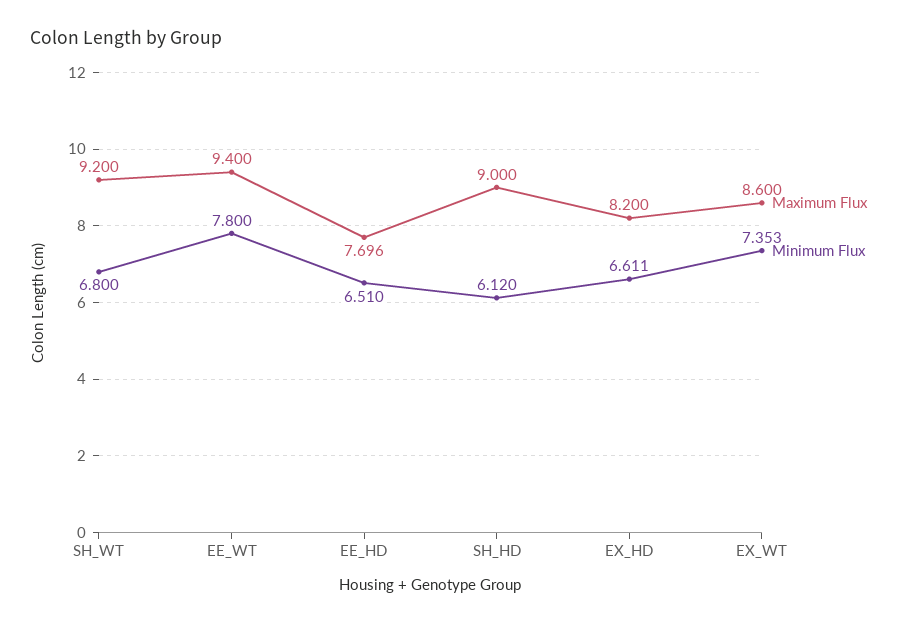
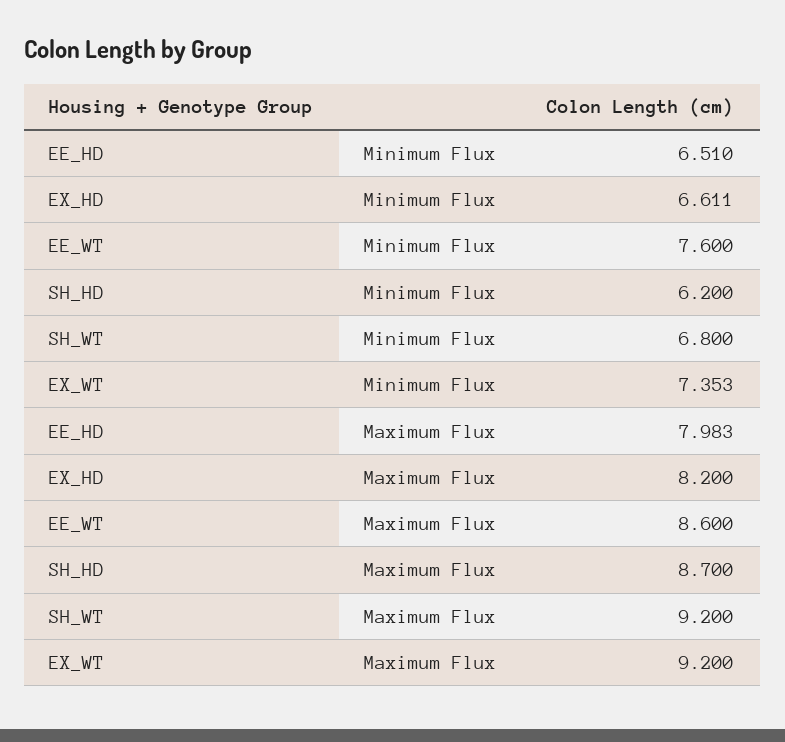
Maximum Flux, EE_WT: 9.4 -> 8.6
Minimum Flux, EE_WT: 7.8 -> 7.6
Maximum Flux, EE_HD: 7.696 -> 7.983
Maximum Flux, SH_HD: 9 -> 8.7
Minimum Flux, SH_HD: 6.12 -> 6.2
Maximum Flux, EX_WT: 8.6 -> 9.2

